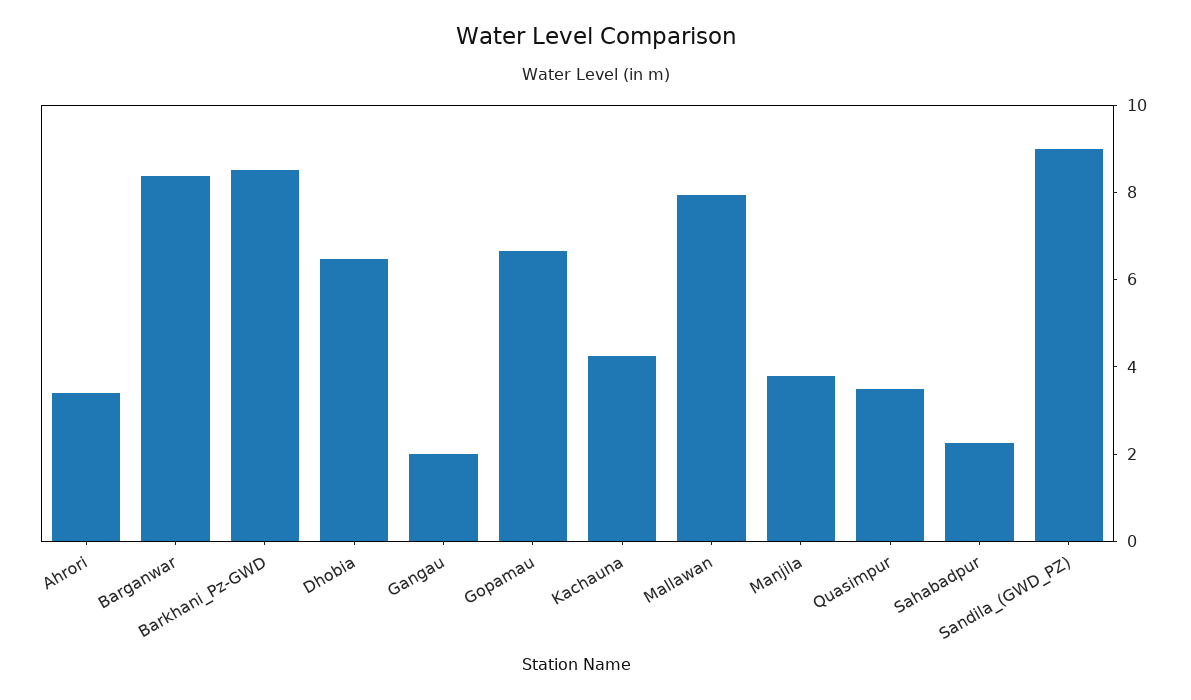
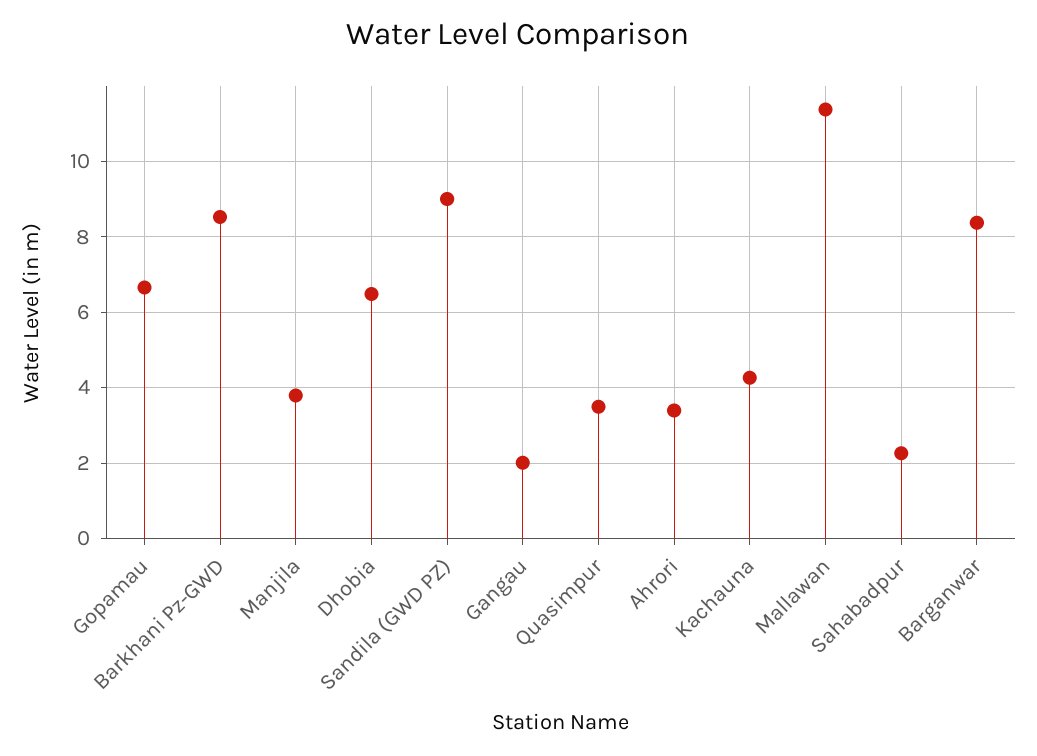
Mallawan: 8 -> 11.4

